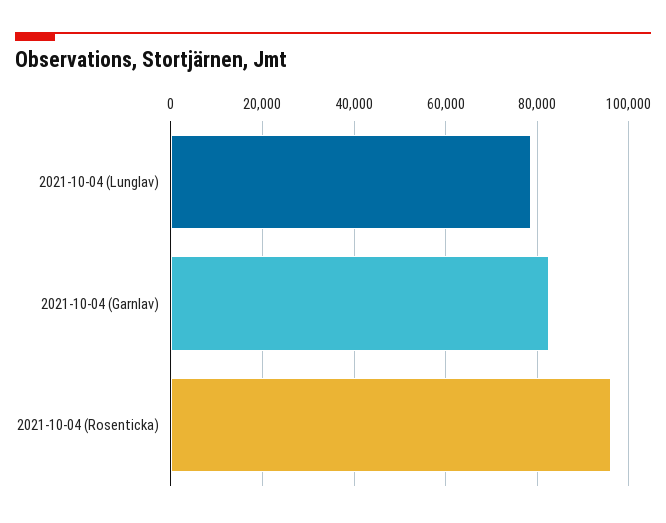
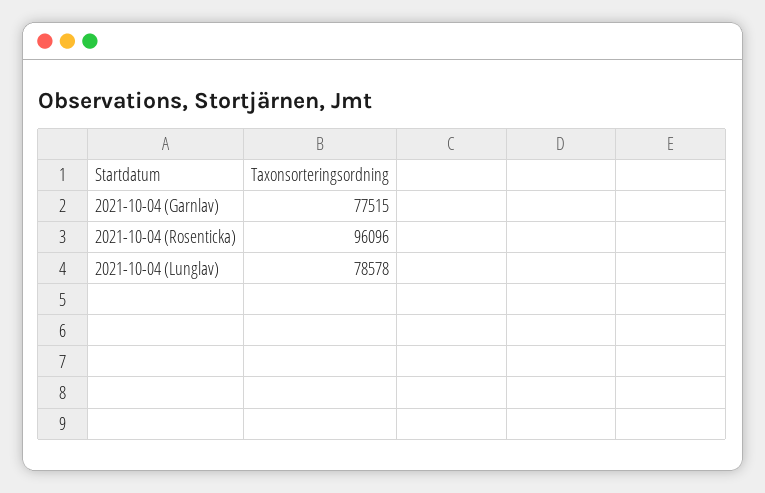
2021-10-04 (Garnlav): 82000 -> 77515

